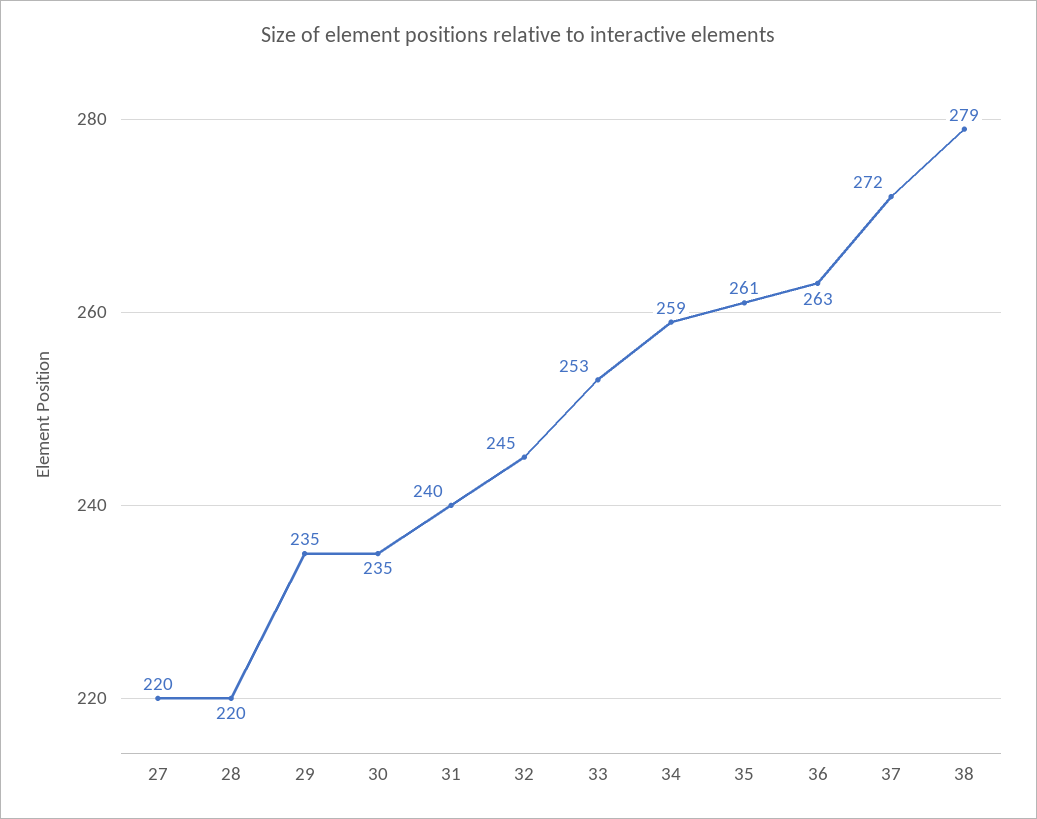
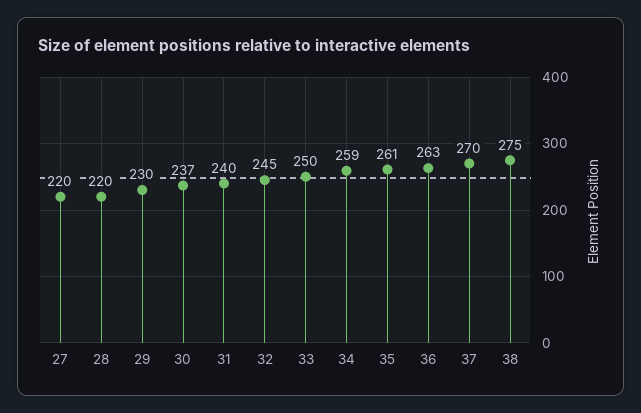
29: 235 -> 230
30: 235 -> 237
33: 253 -> 250
37: 272 -> 270
38: 279 -> 275

